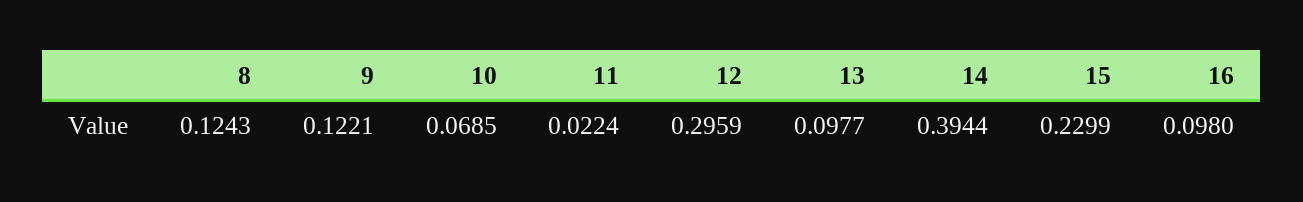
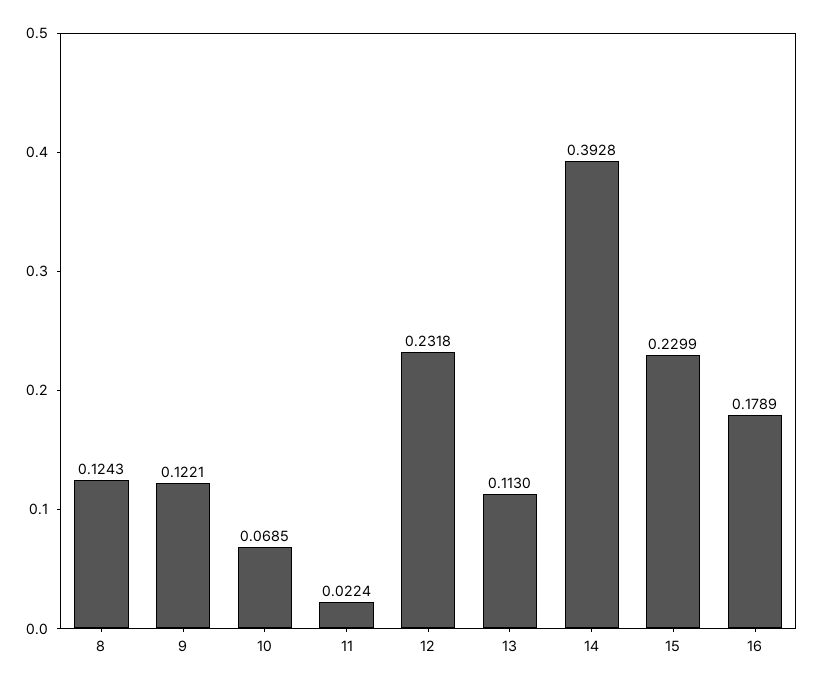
12: 0.2959 -> 0.2318
13: 0.0977 -> 0.113
14: 0.3944 -> 0.3928
16: 0.098 -> 0.1789

